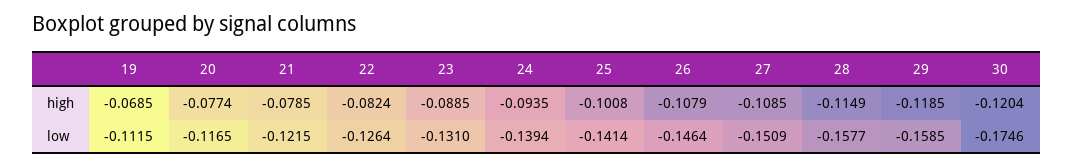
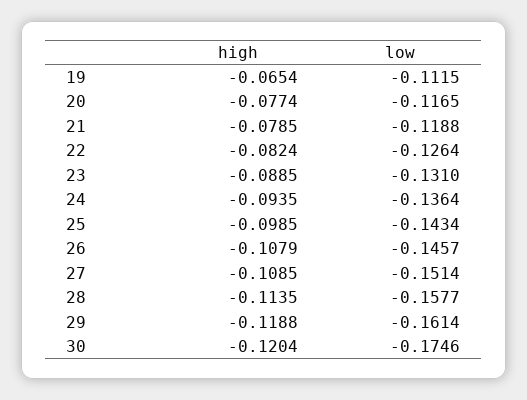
19, high: -0.0685 -> -0.0654
25, high: -0.1008 -> -0.0985
28, high: -0.1149 -> -0.1135
29, high: -0.1185 -> -0.1188
21, low: -0.1215 -> -0.1188
24, low: -0.1394 -> -0.1364
25, low: -0.1414 -> -0.1434
26, low: -0.1464 -> -0.1457
27, low: -0.1509 -> -0.1514
29, low: -0.1585 -> -0.1614

